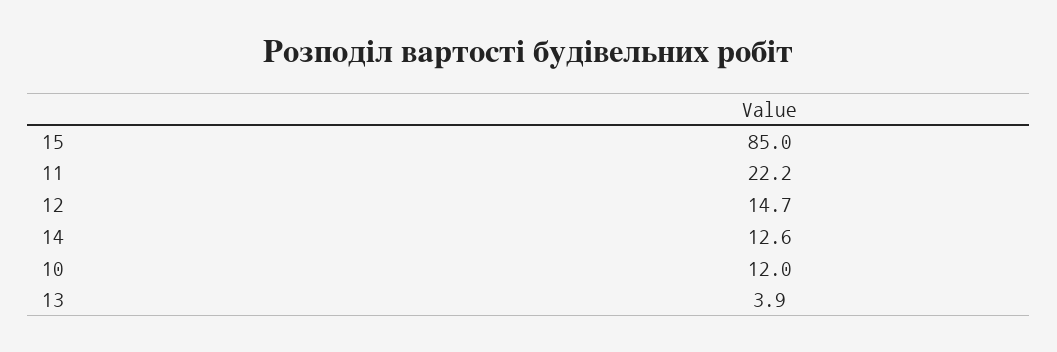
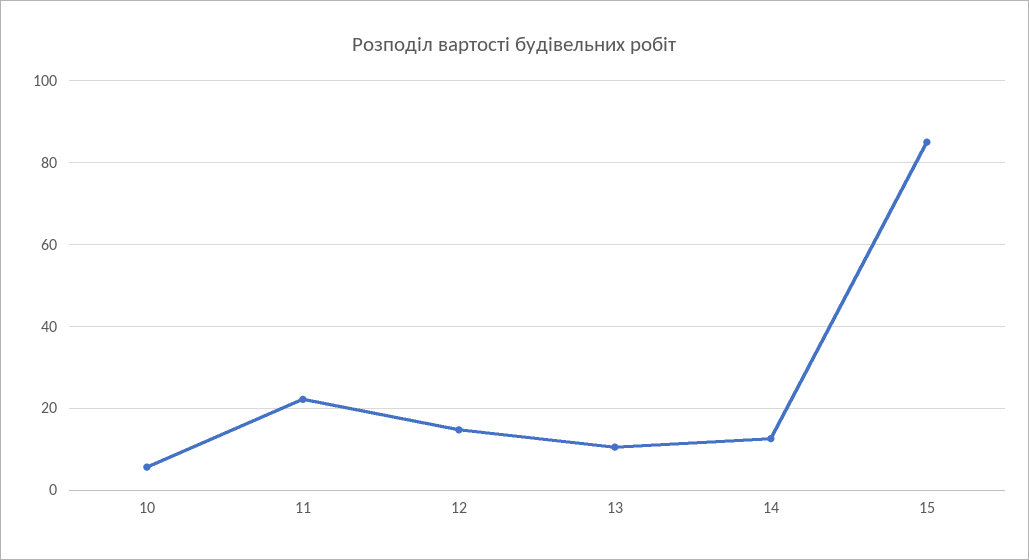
10: 12 -> 6
13: 3.9 -> 10

